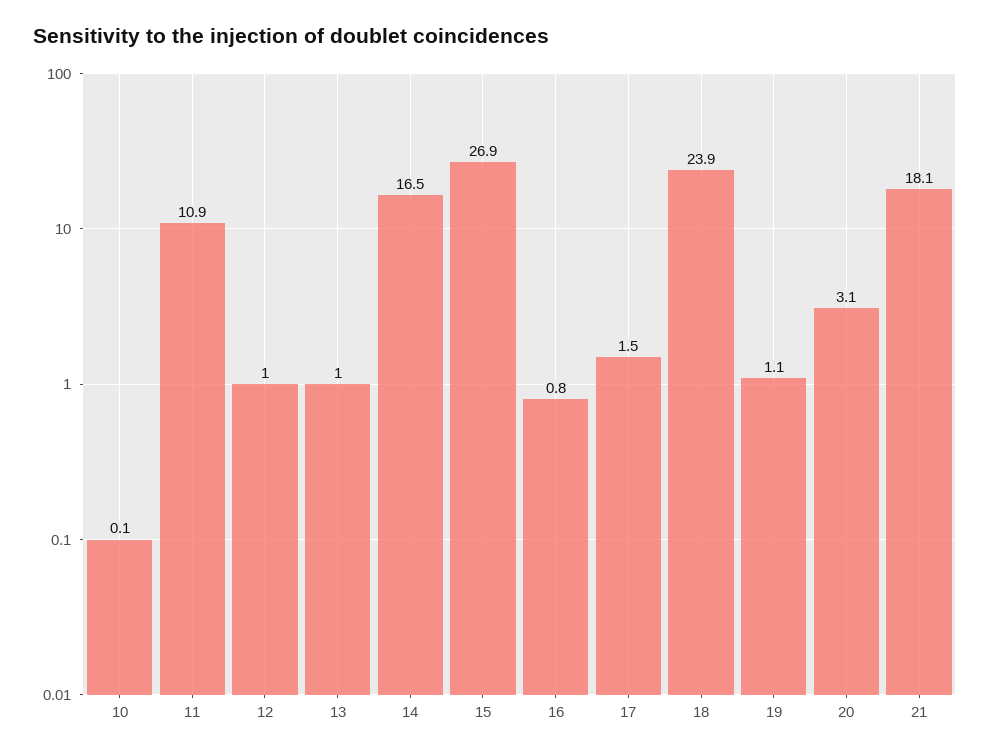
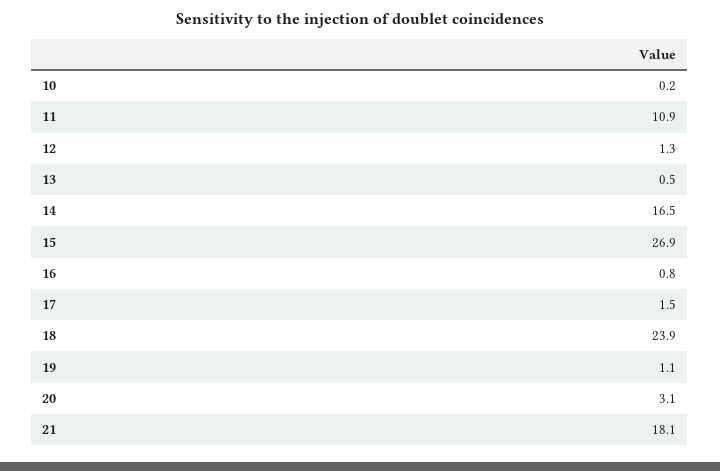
10: 0.1 -> 0.2
12: 1 -> 1.3
13: 1 -> 0.5

